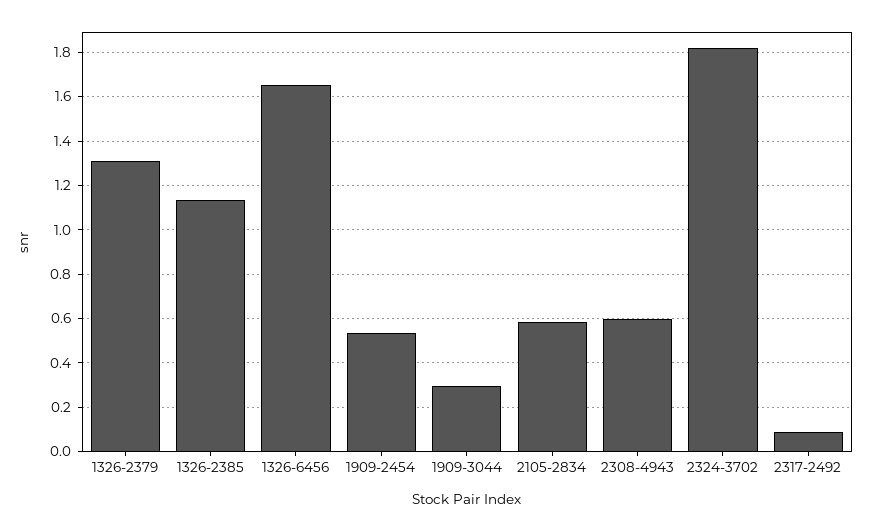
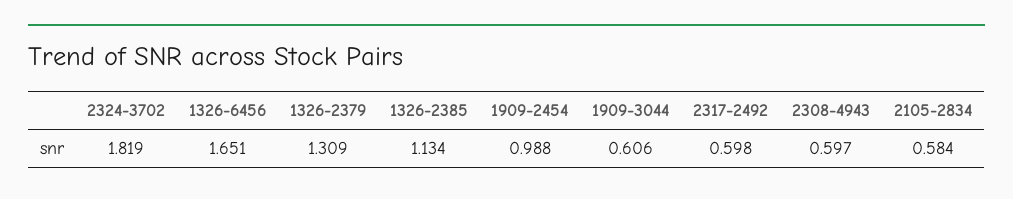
1909-2454: 0.55 -> 0.988
1909-3044: 0.3 -> 0.606
2317-2492: 0.1 -> 0.598

